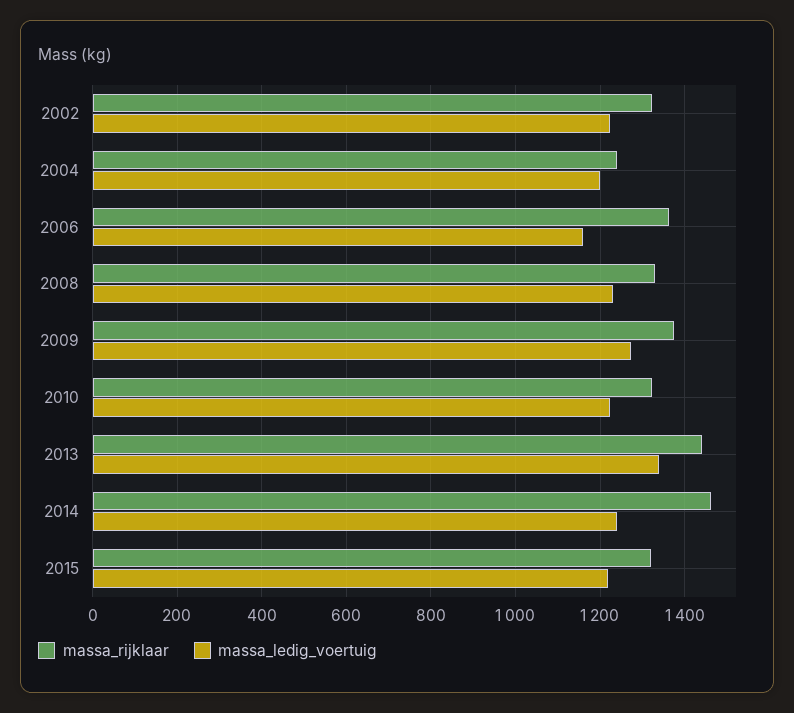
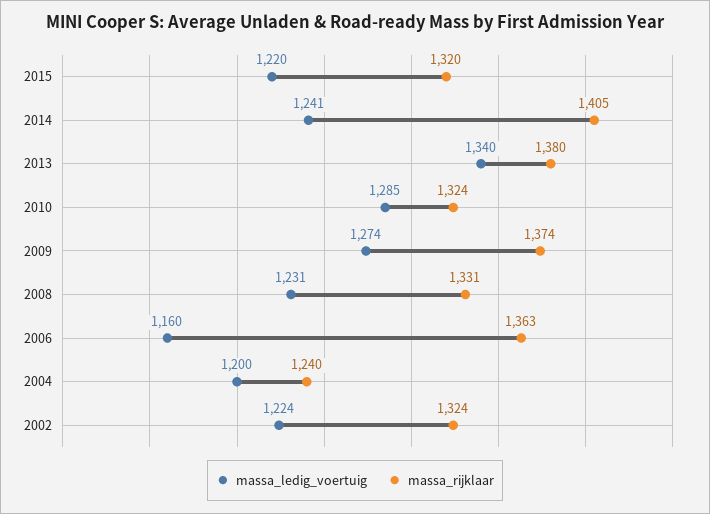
massa_ledig_voertuig, 2010: 1220 -> 1285
massa_rijklaar, 2013: 1440 -> 1380
massa_rijklaar, 2014: 1460 -> 1405

